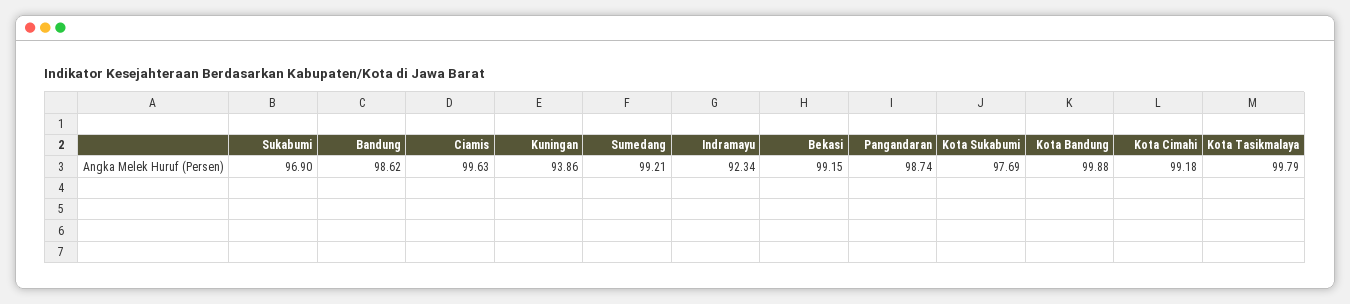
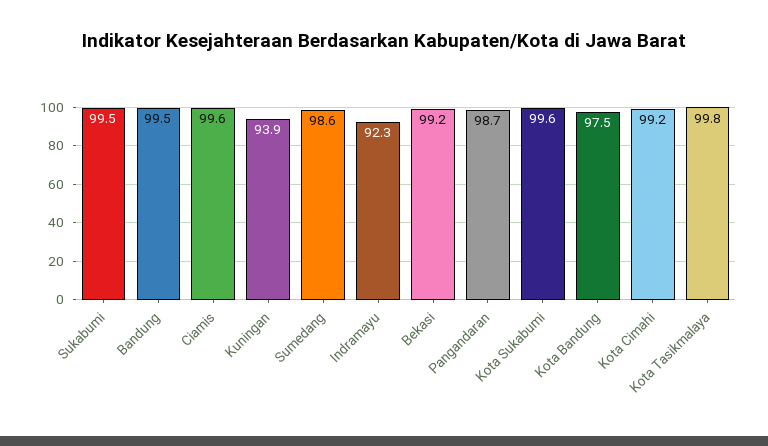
Sukabumi: 96.9 -> 99.5
Bandung: 98.62 -> 99.5
Sumedang: 99.21 -> 98.6
Kota Sukabumi: 97.69 -> 99.6
Kota Bandung: 99.88 -> 97.5

